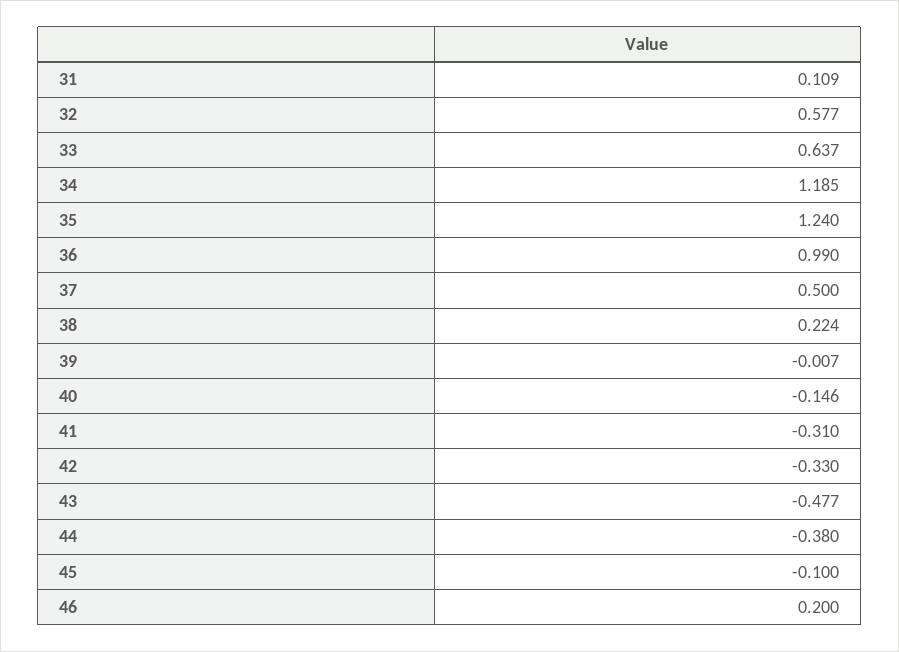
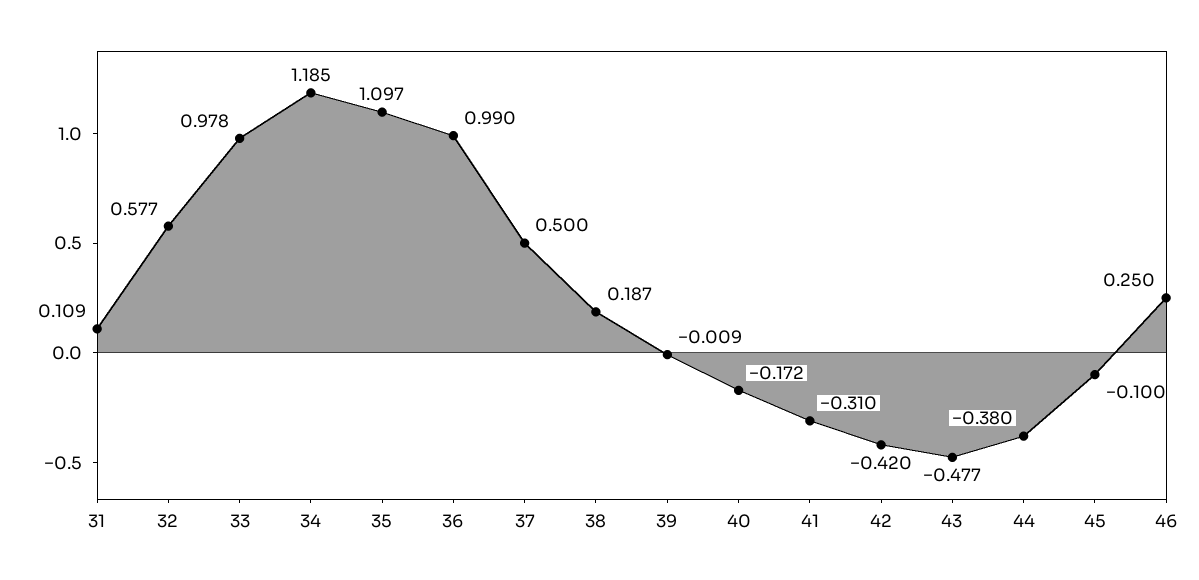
33: 0.637 -> 0.978
35: 1.24 -> 1.097
38: 0.224 -> 0.187
39: -0.007 -> -0.009
40: -0.146 -> -0.172
42: -0.33 -> -0.42
46: 0.2 -> 0.25

